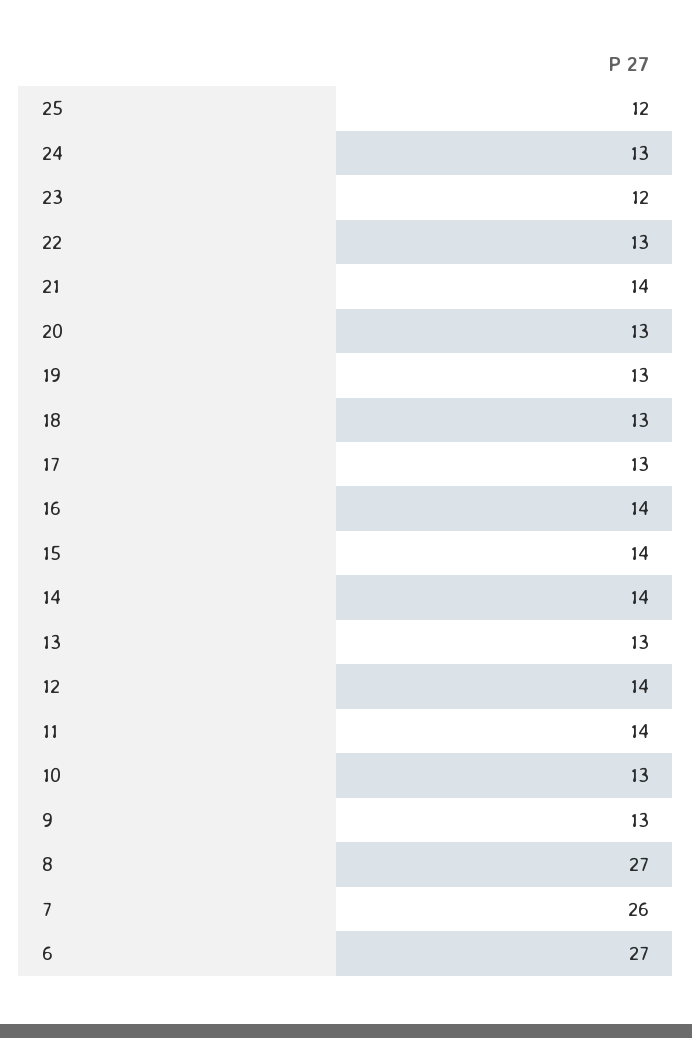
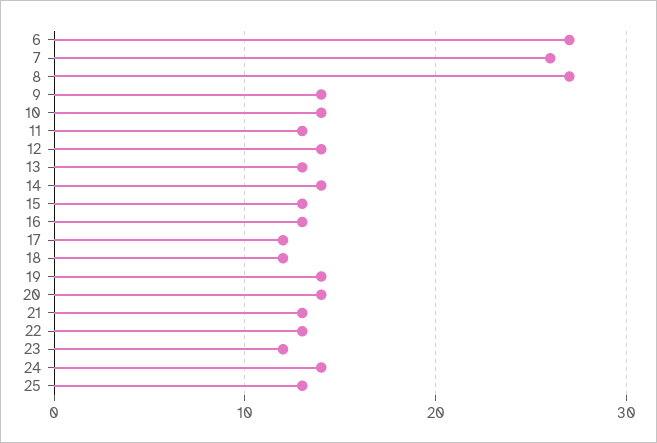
25: 12 -> 13
24: 13 -> 14
21: 14 -> 13
20: 13 -> 14
19: 13 -> 14
18: 13 -> 12
17: 13 -> 12
16: 14 -> 13
15: 14 -> 13
11: 14 -> 13
10: 13 -> 14
9: 13 -> 14

